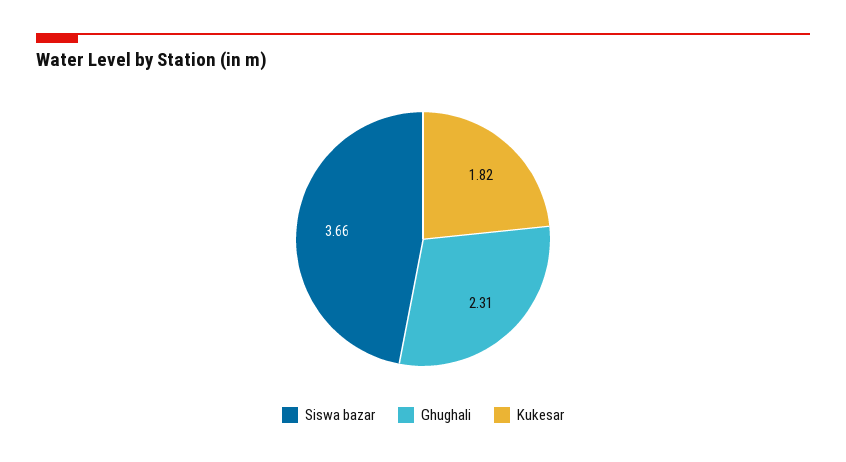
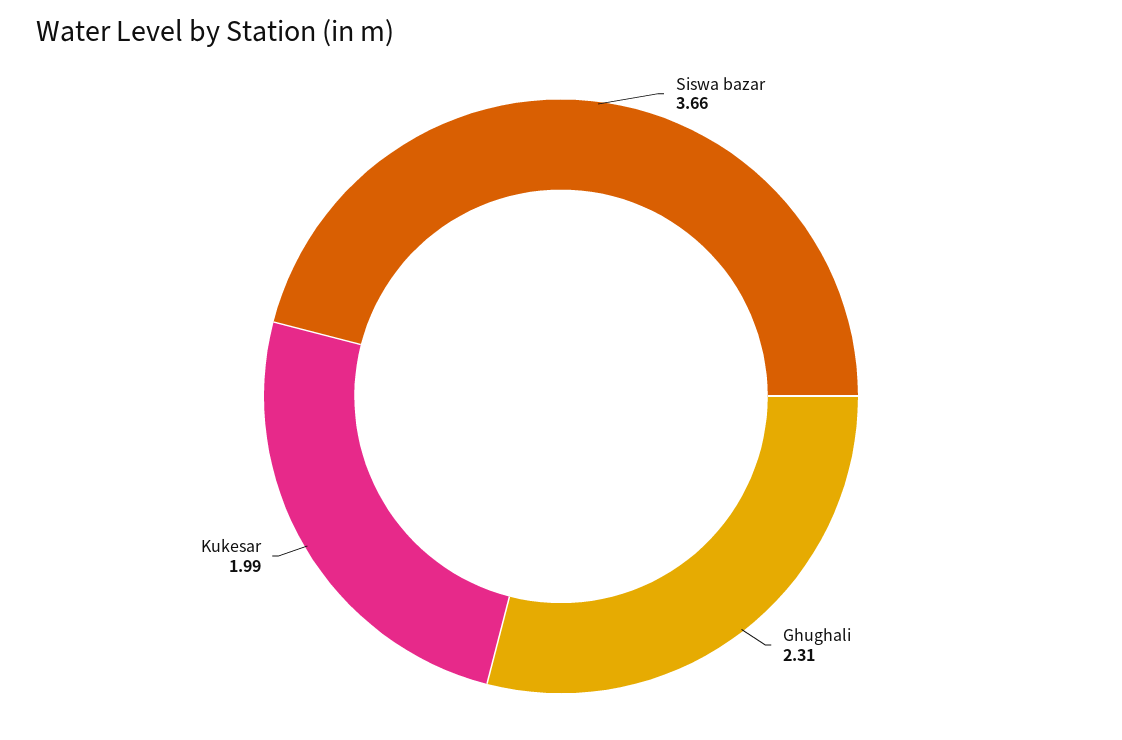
Kukesar: 1.82 -> 1.99

